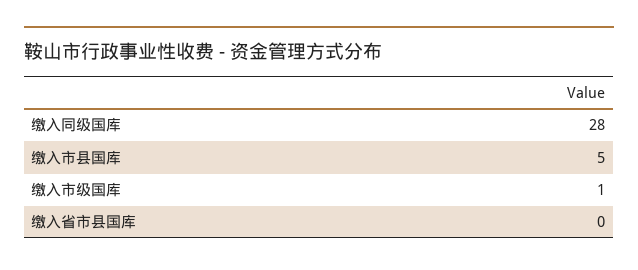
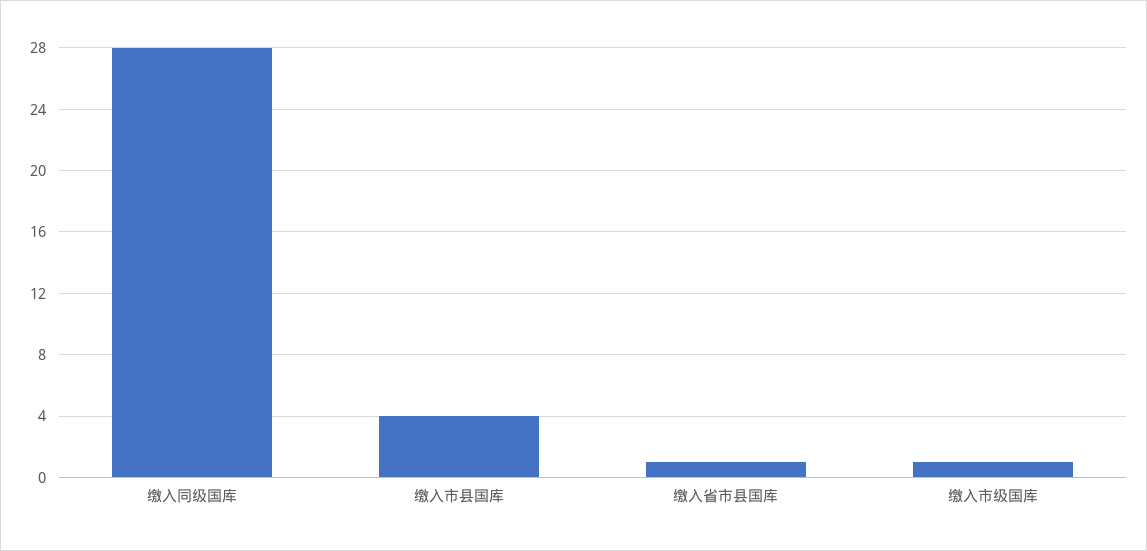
缴入市县国库: 5 -> 4
缴入省市县国库: 0 -> 1

